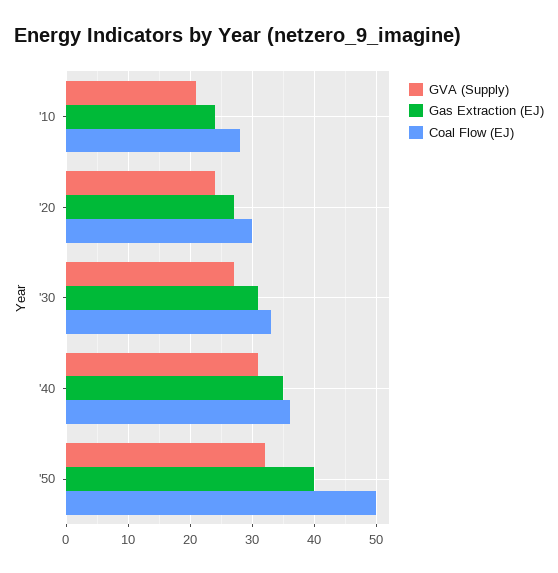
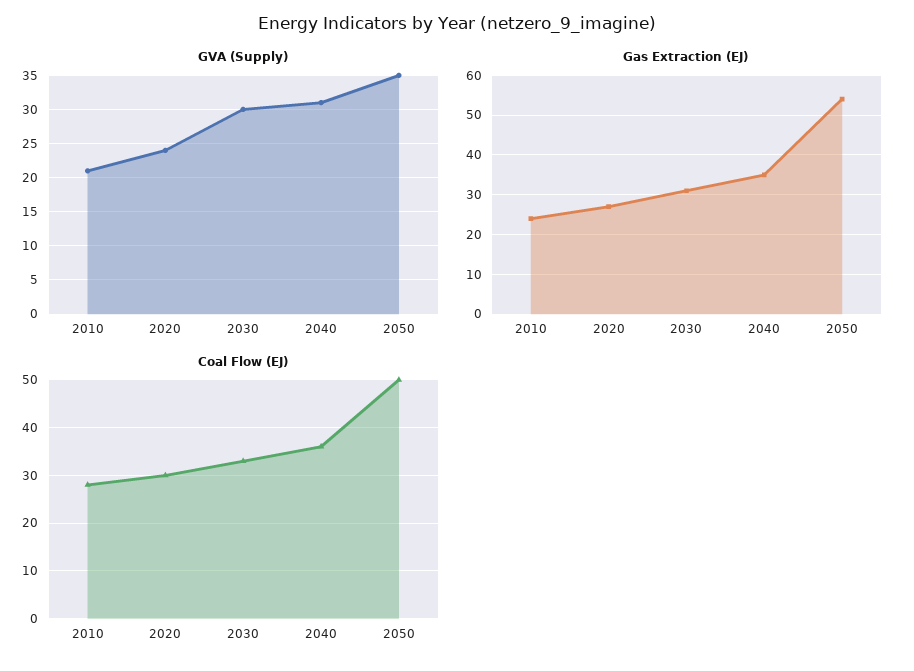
GVA (Supply), '30: 27 -> 30
GVA (Supply), '50: 32 -> 35
Gas Extraction (EJ), '50: 40 -> 55

